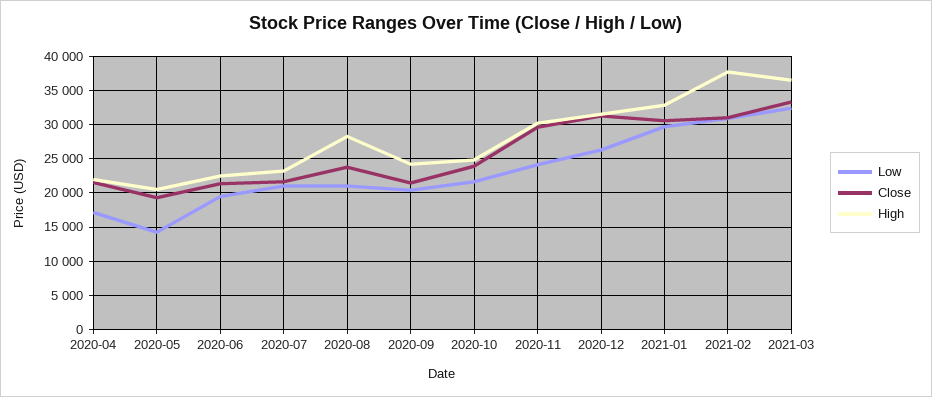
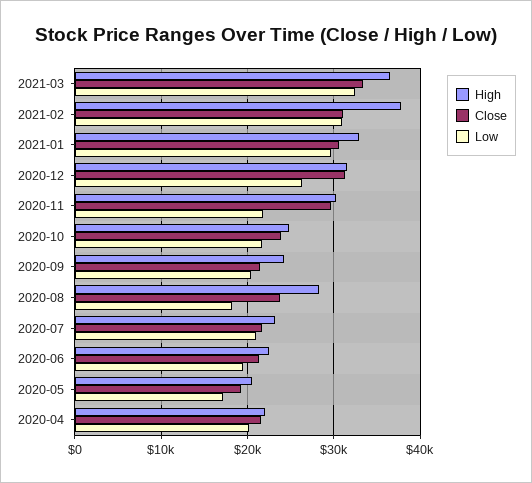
Low, 2020-04: 17000 -> 20000
Low, 2020-05: 14000 -> 17000
Low, 2020-08: 21000 -> 18000
Low, 2020-11: 24000 -> 22000

